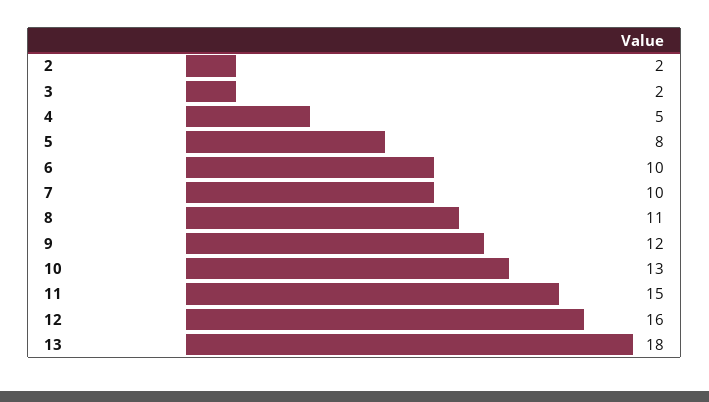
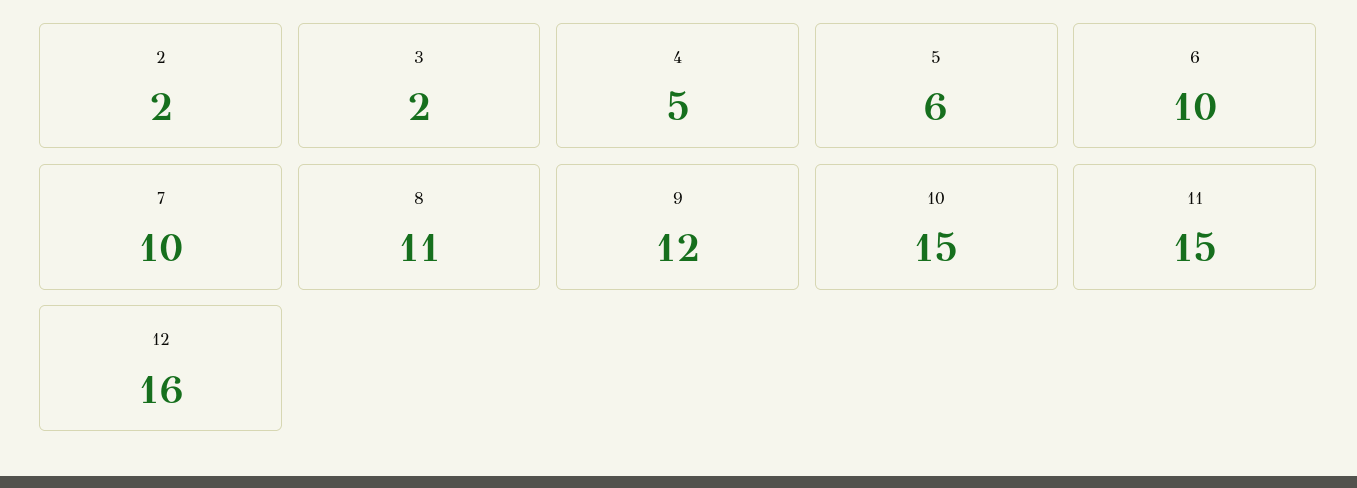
5: 8 -> 6
10: 13 -> 15
13: 18 -> none

